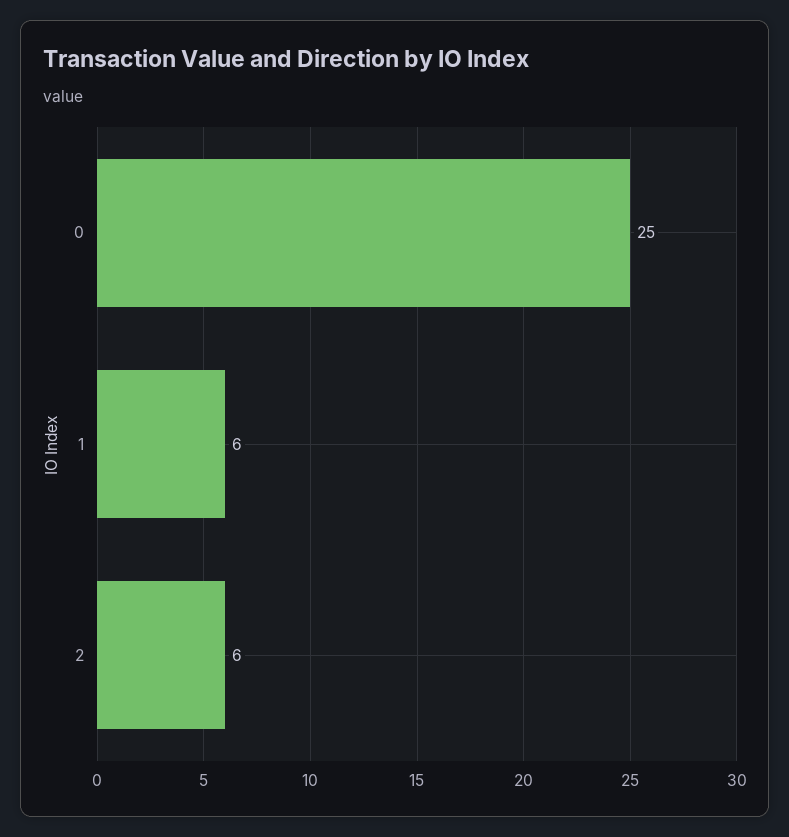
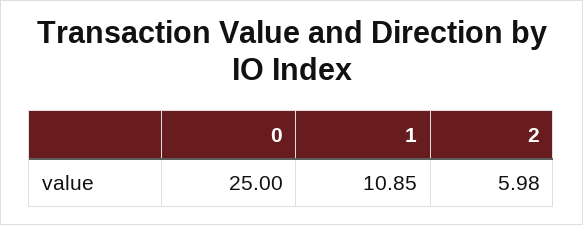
1: 6 -> 10.85

